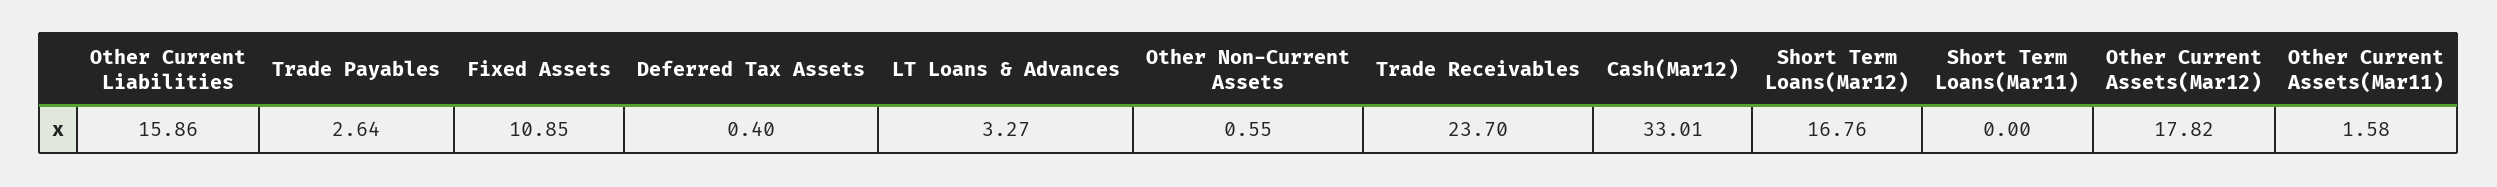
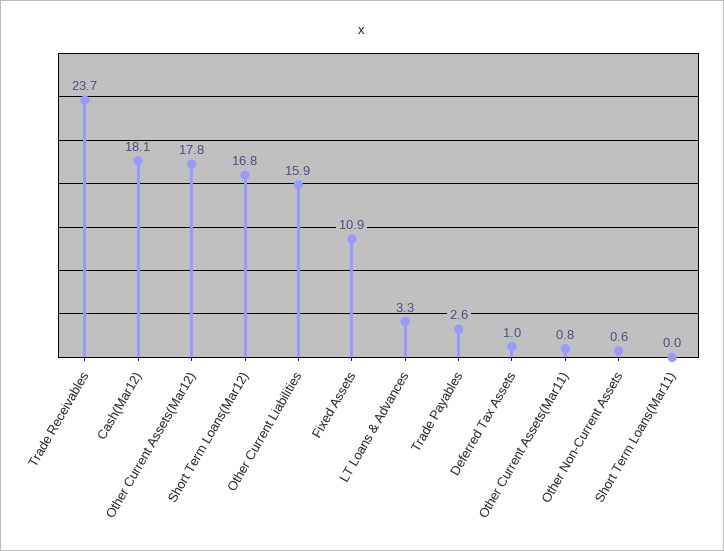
Deferred Tax Assets: 0.4 -> 1
Cash(Mar12): 33.01 -> 18.1
Other Current Assets(Mar11): 1.58 -> 0.8

